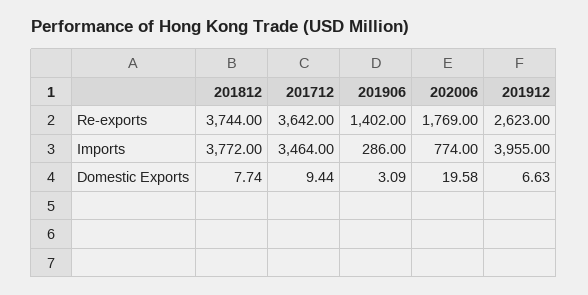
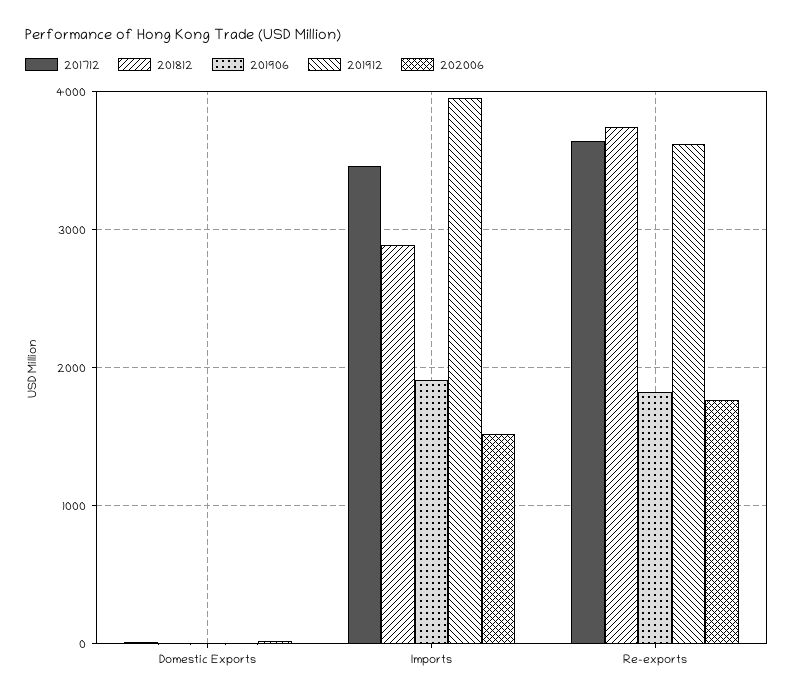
201906, Re-exports: 1402 -> 1800
201912, Re-exports: 2623 -> 3600
201812, Imports: 3772 -> 2900
201906, Imports: 286 -> 1900
202006, Imports: 774 -> 1500

